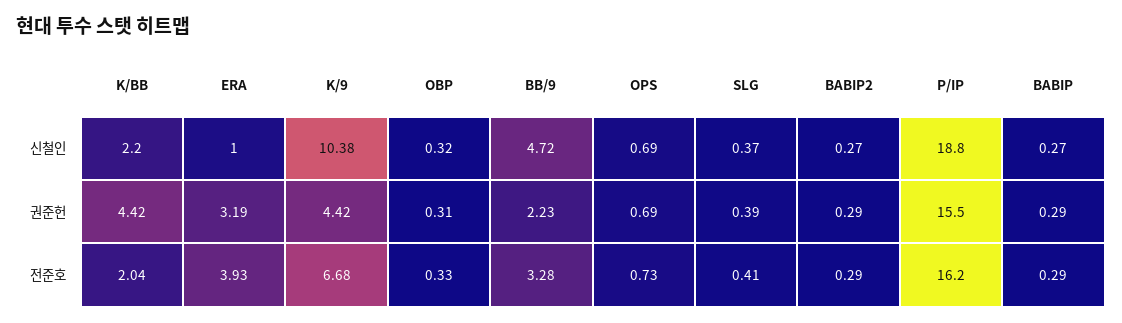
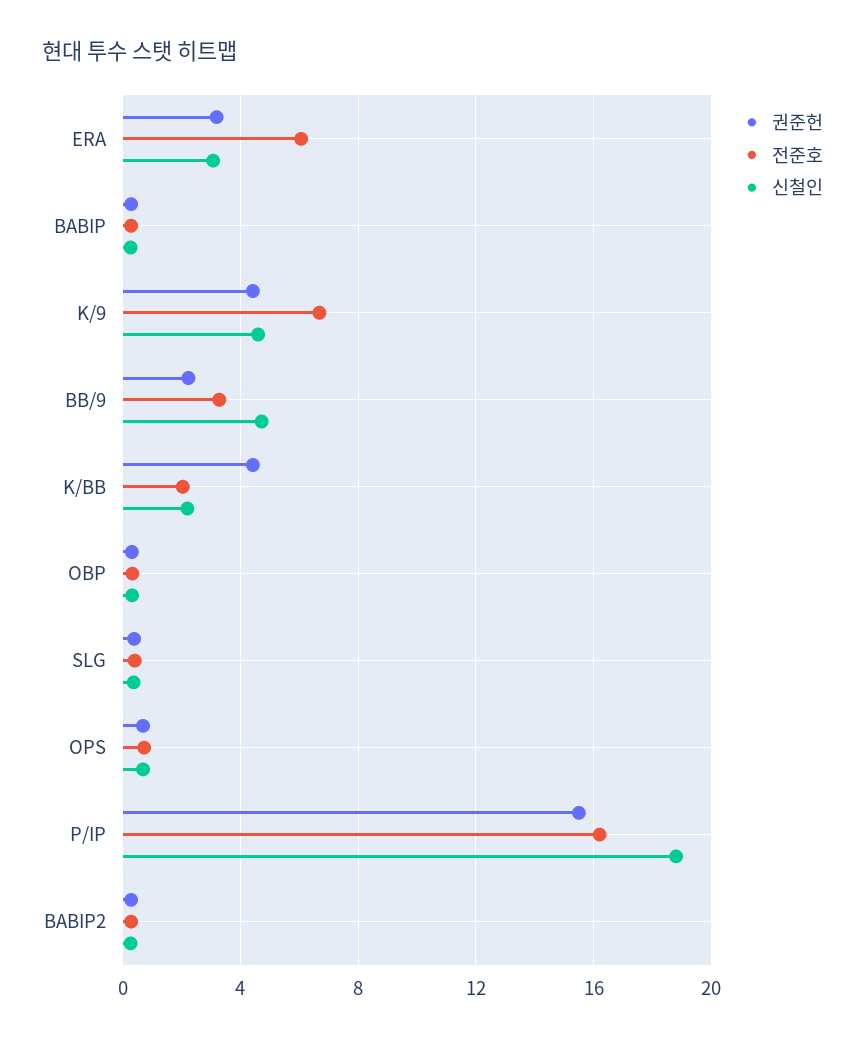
신철인, ERA: 1 -> 3
신철인, K/9: 10.38 -> 4.5
전준호, ERA: 3.93 -> 6

